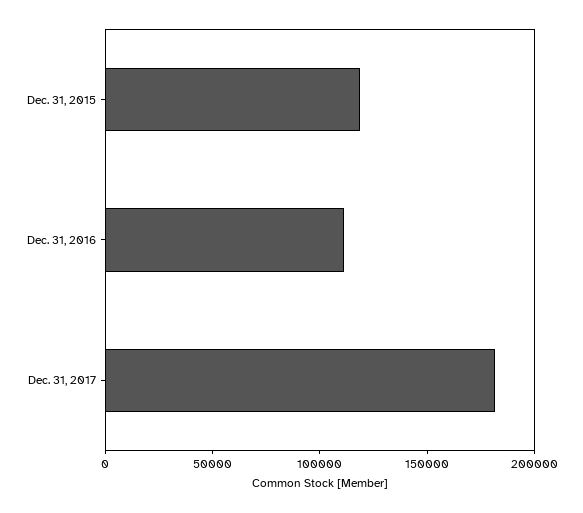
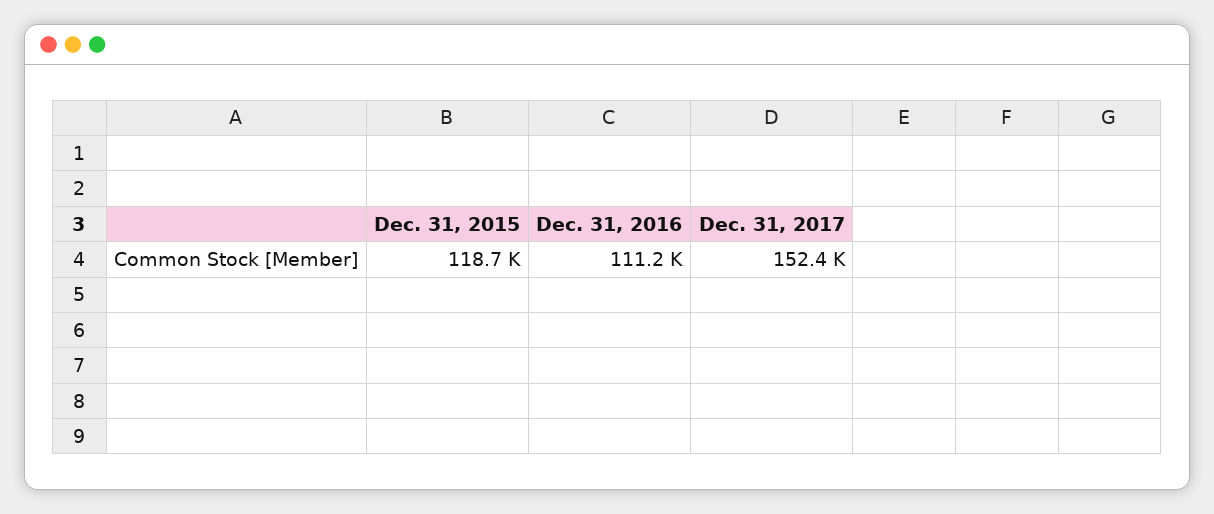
Dec. 31, 2017: 180000 -> 152400

